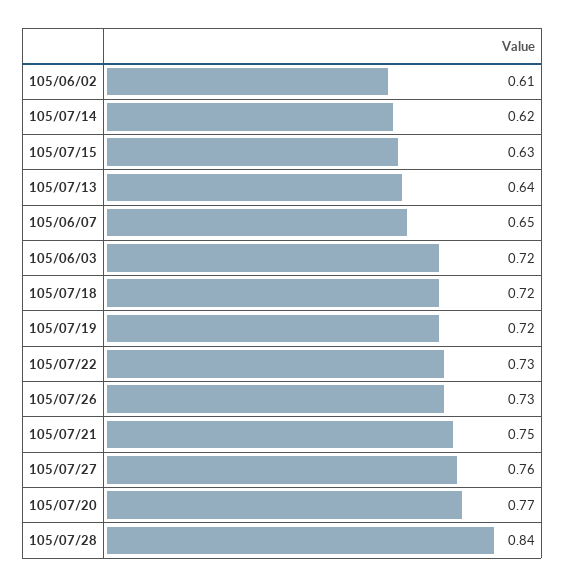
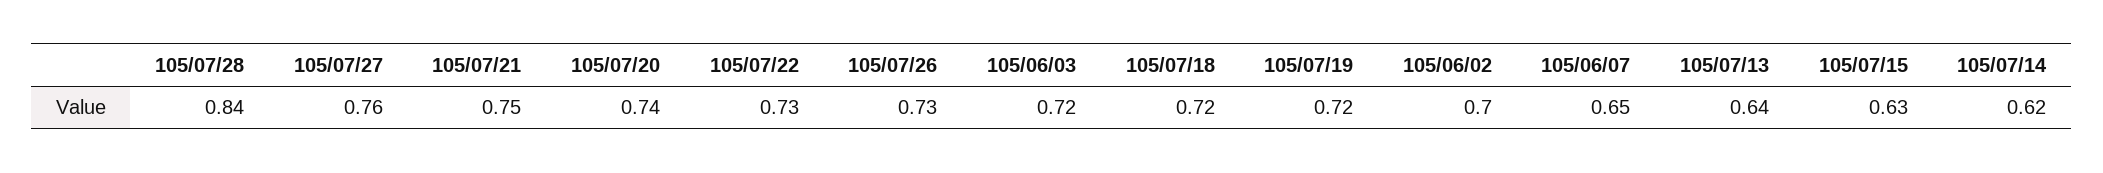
105/06/02: 0.61 -> 0.7
105/07/20: 0.77 -> 0.74

